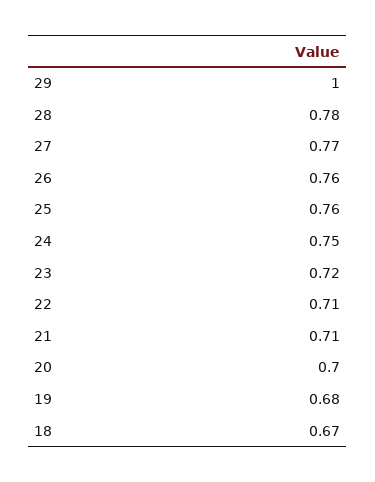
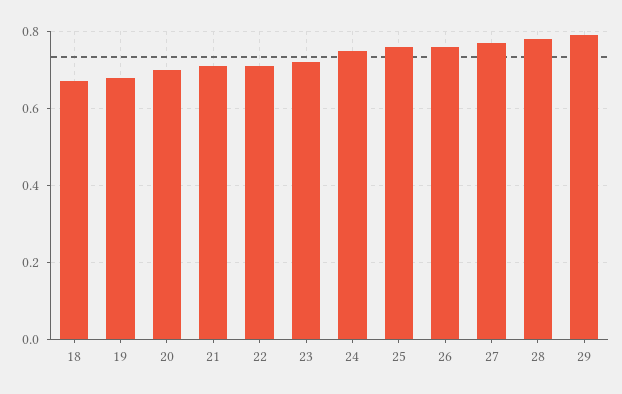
29: 1 -> 0.8

